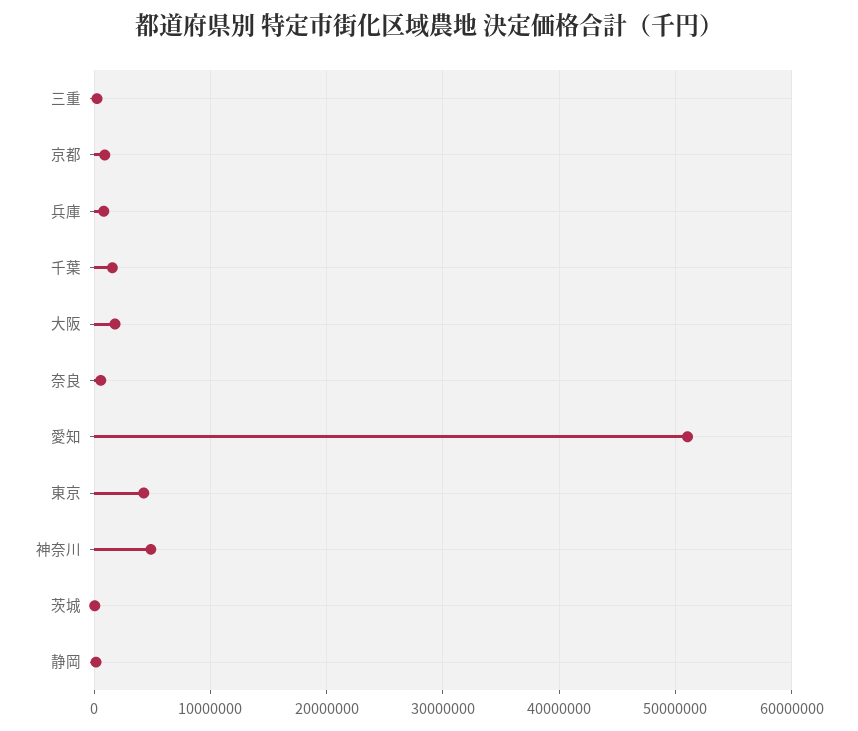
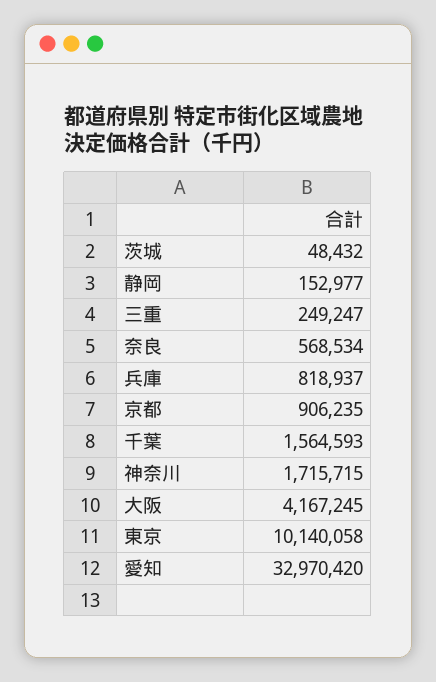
大阪: 2000000 -> 4167245
愛知: 51000000 -> 32970420
東京: 4000000 -> 10140058
神奈川: 5000000 -> 1715715

